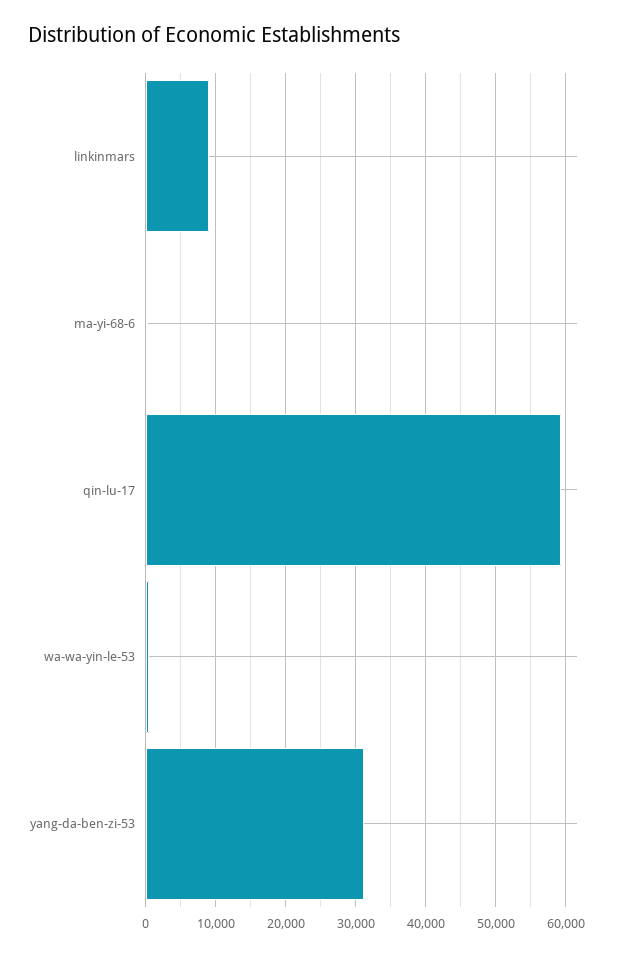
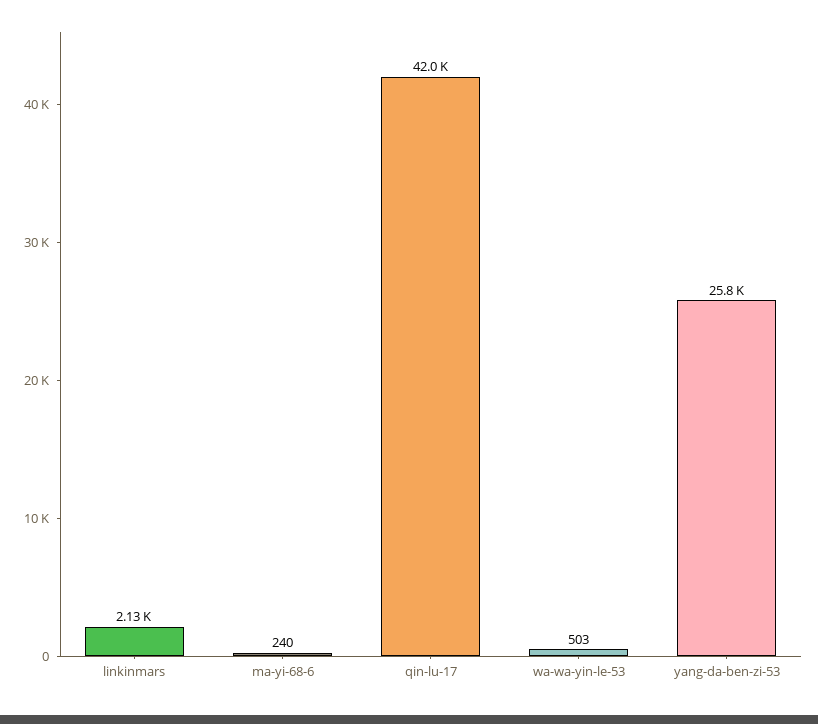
linkinmars: 9000 -> 2130
qin-lu-17: 59000 -> 42000
yang-da-ben-zi-53: 31000 -> 25800

